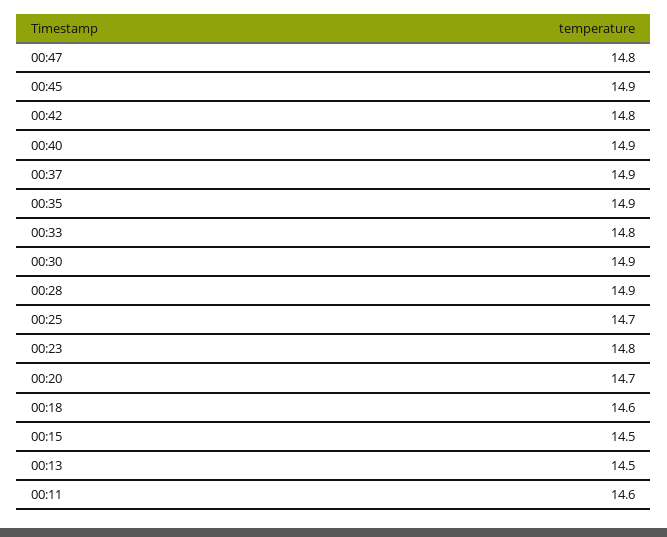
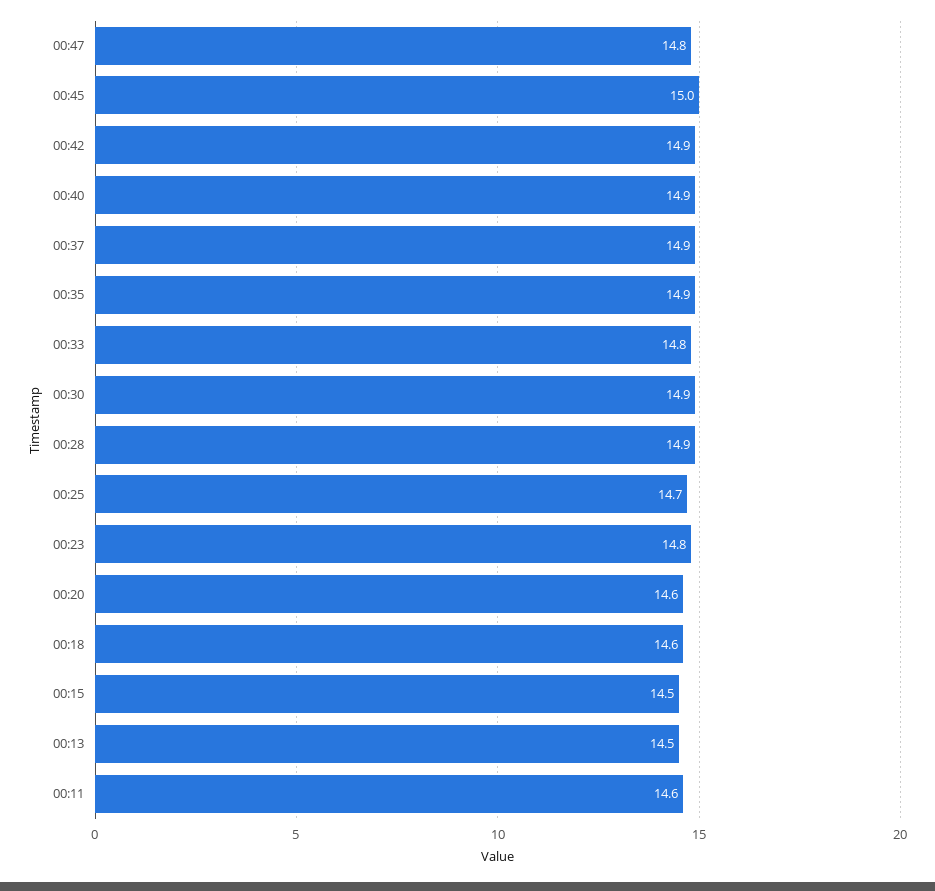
00:45: 14.9 -> 15
00:42: 14.8 -> 14.9
00:20: 14.7 -> 14.6

